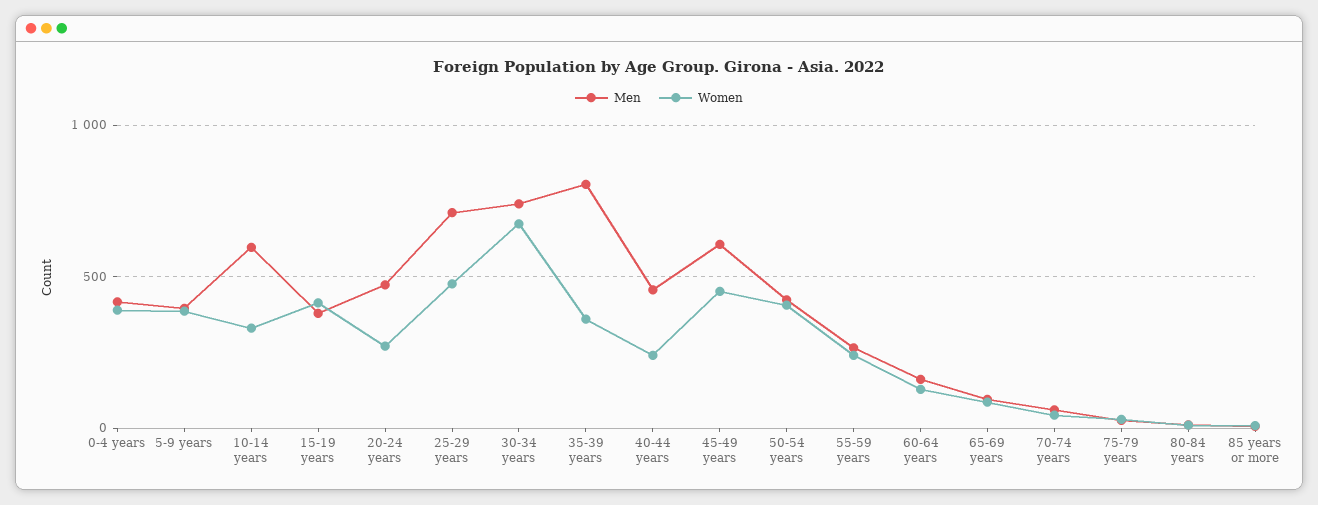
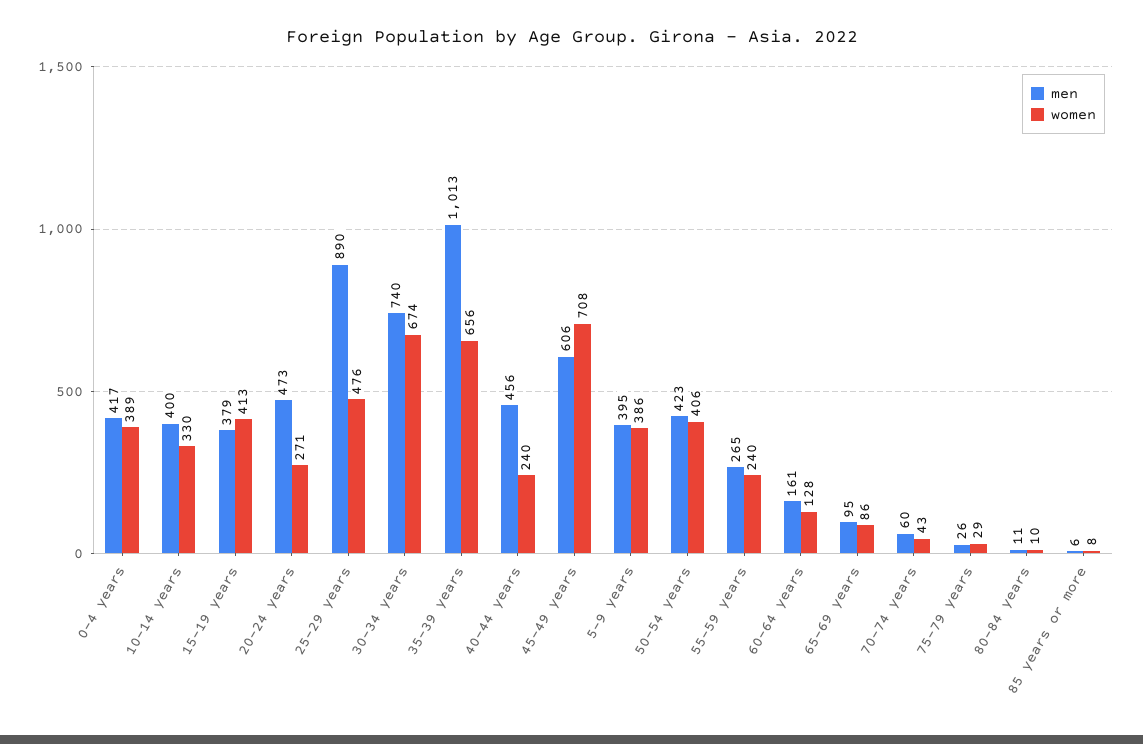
Men, 10-14 years: 600 -> 400
Men, 25-29 years: 700 -> 890
Men, 35-39 years: 800 -> 1013
Women, 35-39 years: 350 -> 656
Women, 45-49 years: 450 -> 708

